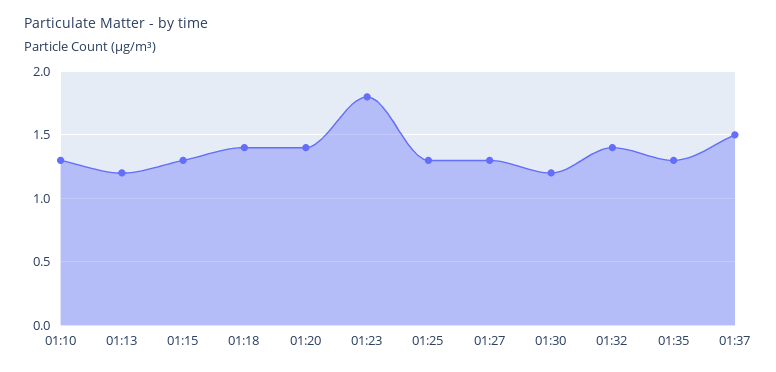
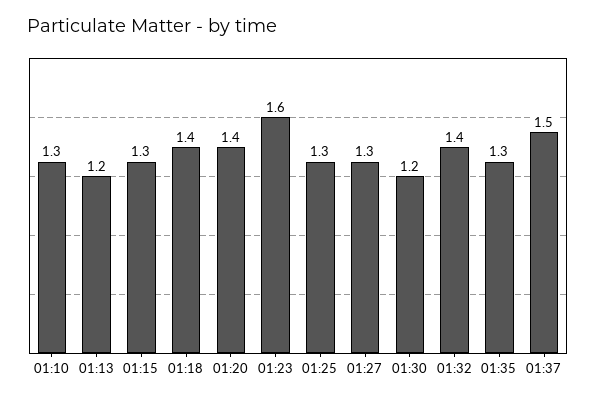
01:23: 1.8 -> 1.6

